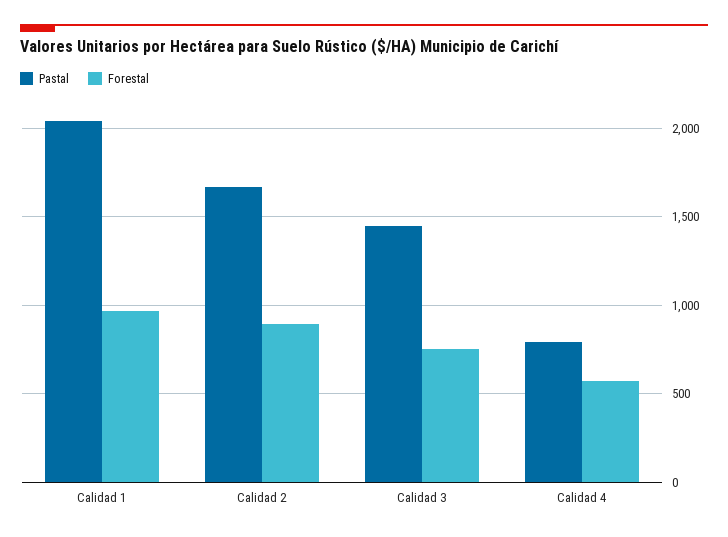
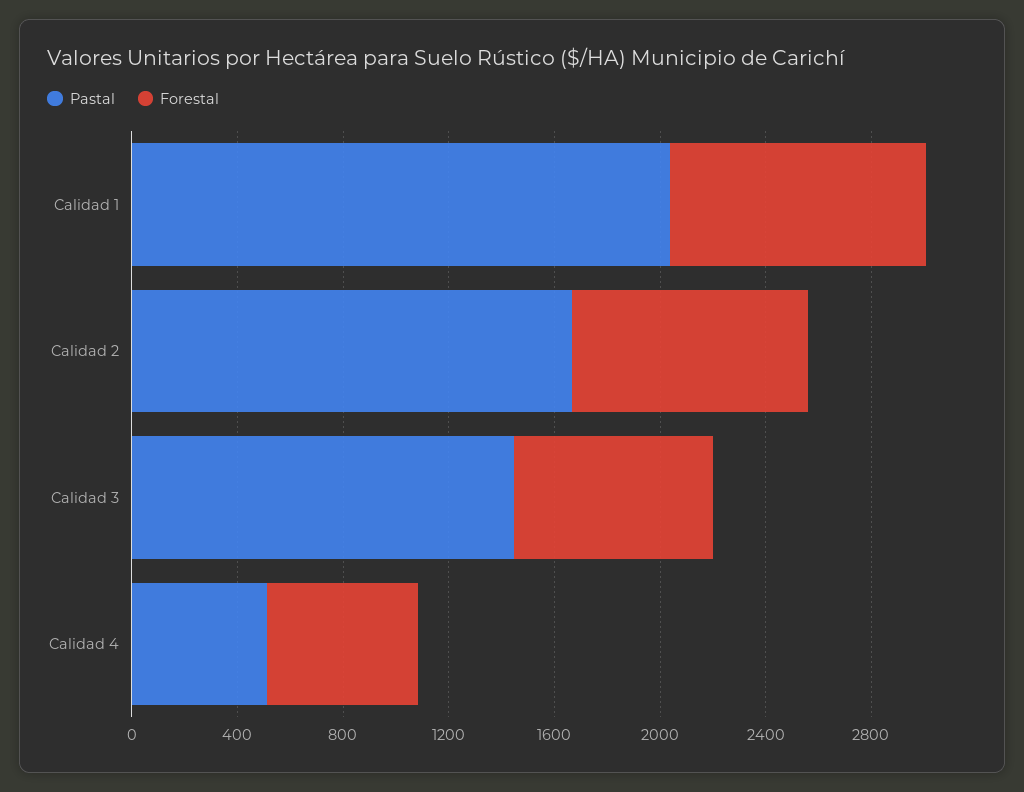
Pastal, Calidad 4: 800 -> 500

